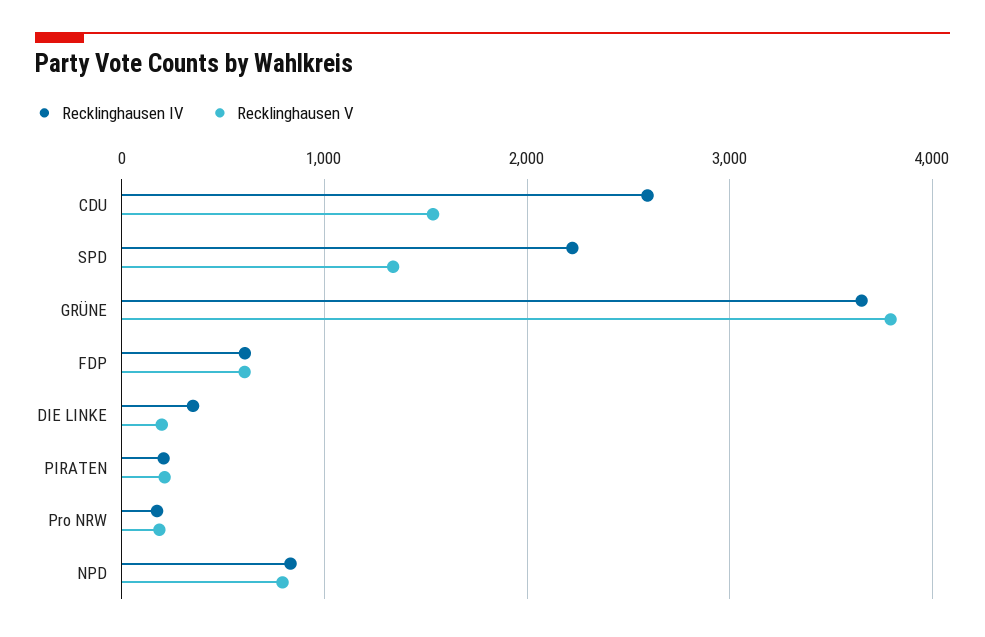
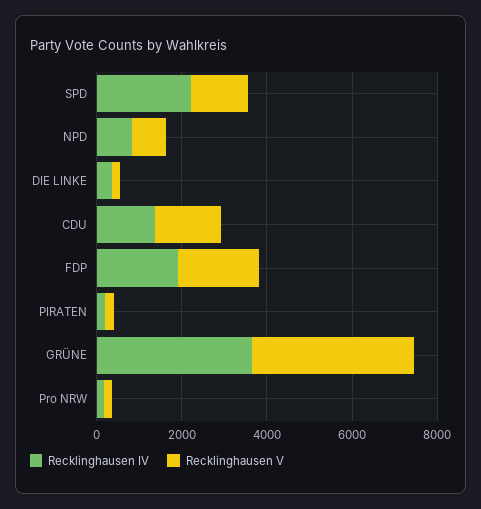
Recklinghausen IV, CDU: 2600 -> 1500
Recklinghausen IV, FDP: 600 -> 2000
Recklinghausen V, FDP: 600 -> 2000

